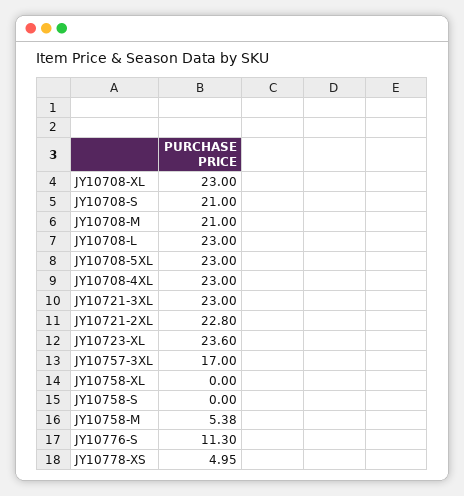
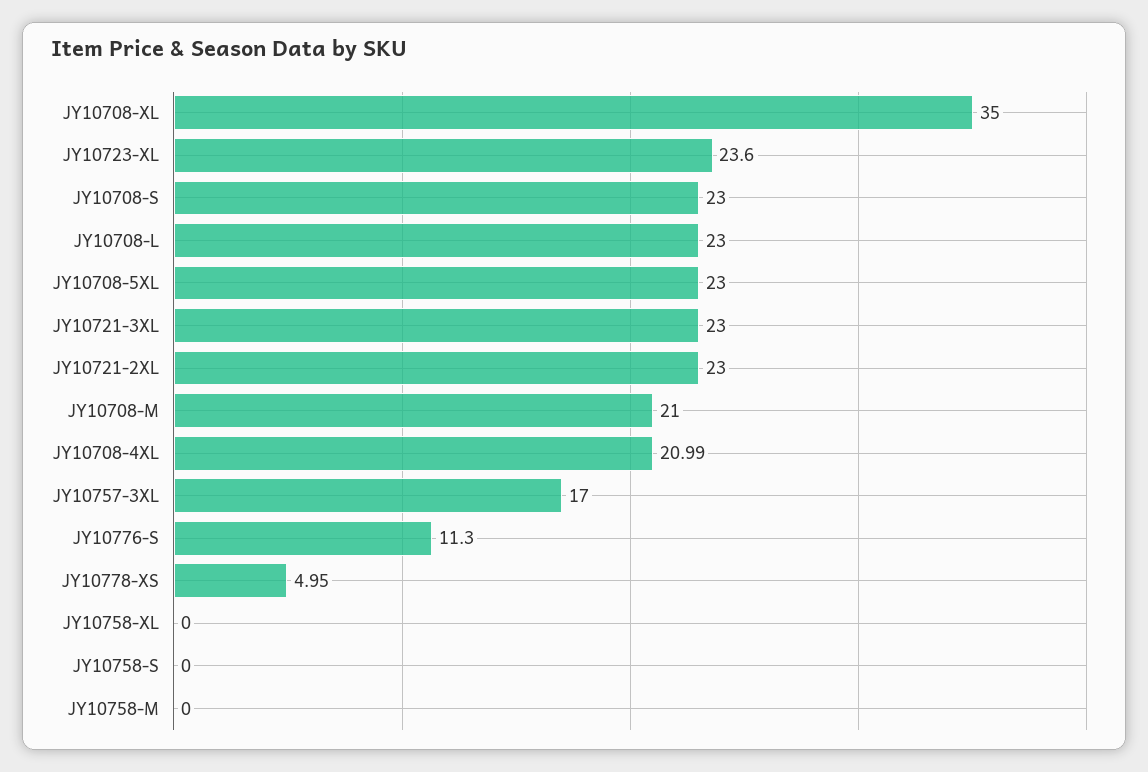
JY10708-XL: 23 -> 35
JY10708-S: 21 -> 23
JY10708-4XL: 23 -> 20.99
JY10721-2XL: 22.8 -> 23
JY10758-M: 5.38 -> 0

